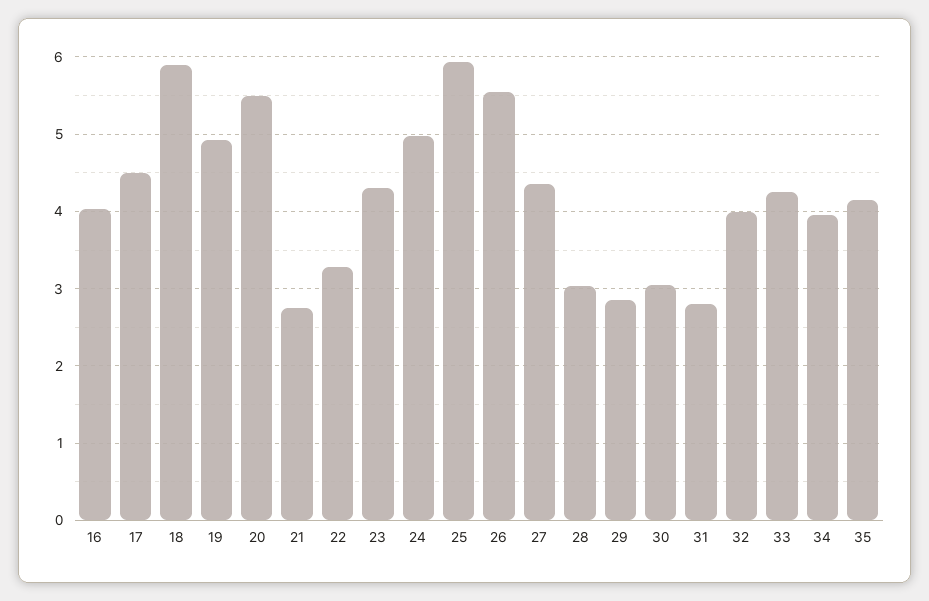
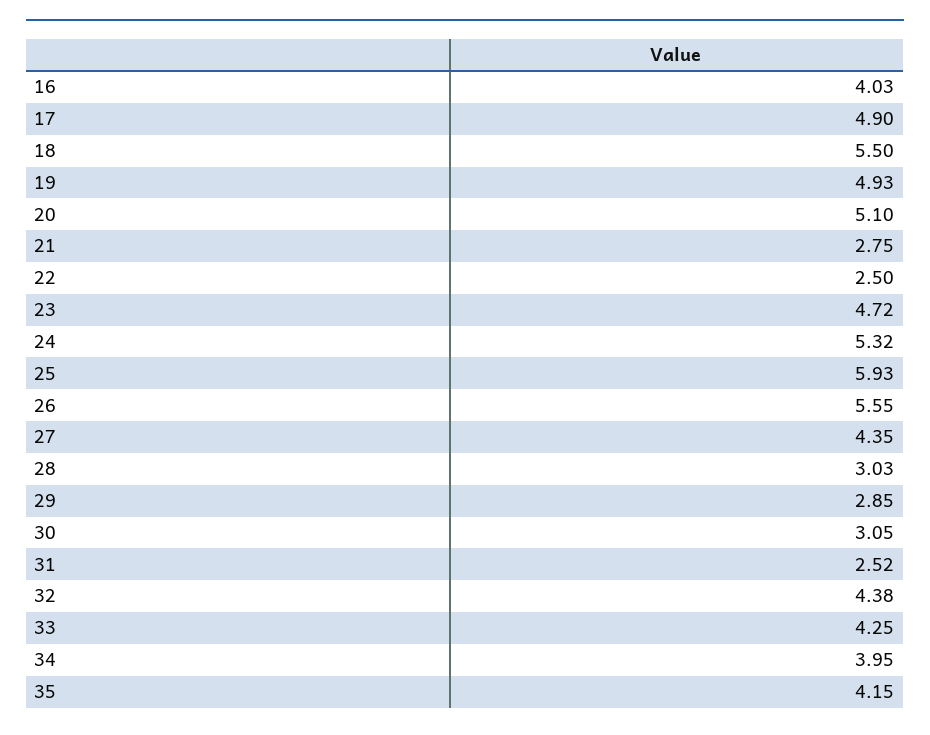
17: 4.5 -> 4.9
18: 5.9 -> 5.5
20: 5.5 -> 5.1
22: 3.3 -> 2.5
23: 4.3 -> 4.72
24: 5 -> 5.32
31: 2.8 -> 2.52
32: 4 -> 4.38

